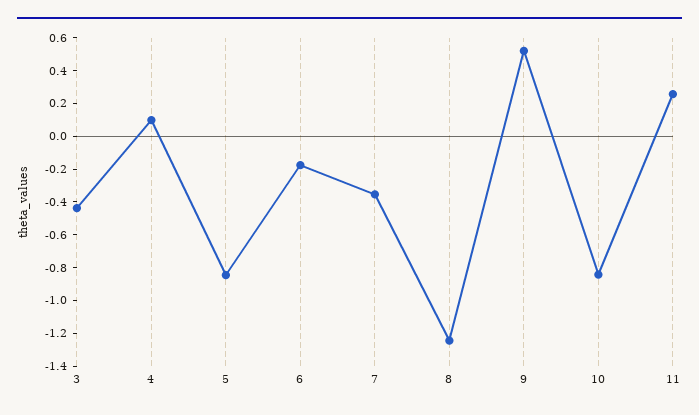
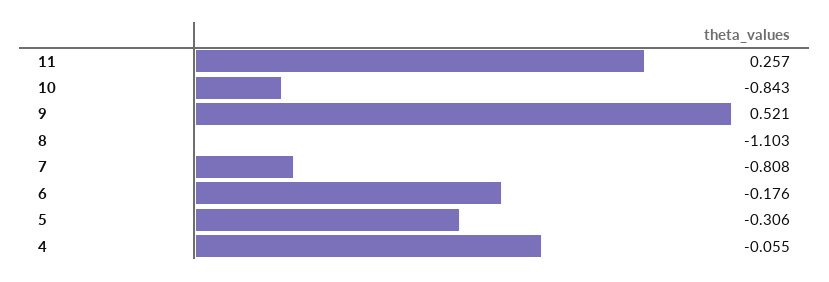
3: -0.45 -> none
4: 0.1 -> -0.055
5: -0.85 -> -0.306
7: -0.35 -> -0.808
8: -1.25 -> -1.103

